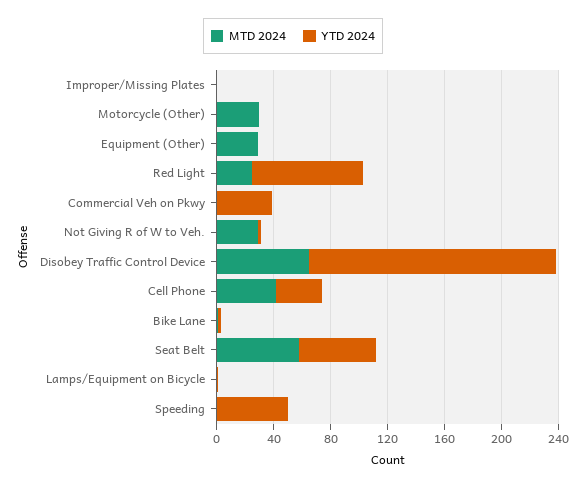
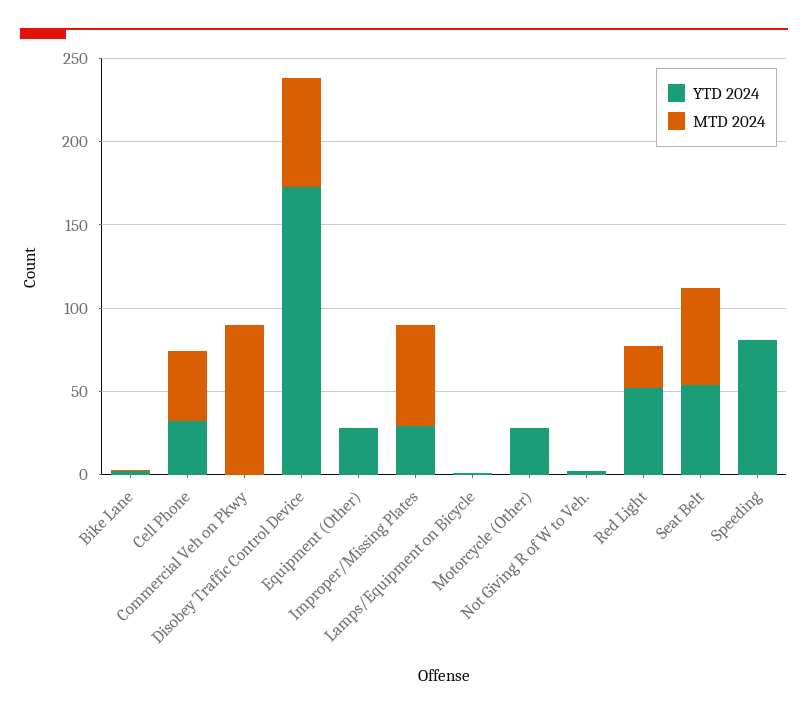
MTD 2024, Improper/Missing Plates: 0 -> 60
YTD 2024, Improper/Missing Plates: 0 -> 30
MTD 2024, Motorcycle (Other): 30 -> 0
YTD 2024, Motorcycle (Other): 0 -> 30
MTD 2024, Equipment (Other): 30 -> 0
YTD 2024, Equipment (Other): 0 -> 30
YTD 2024, Red Light: 80 -> 50
MTD 2024, Commercial Veh on Pkwy: 0 -> 90
YTD 2024, Commercial Veh on Pkwy: 40 -> 0
MTD 2024, Not Giving R of W to Veh.: 30 -> 0
YTD 2024, Speeding: 50 -> 80

